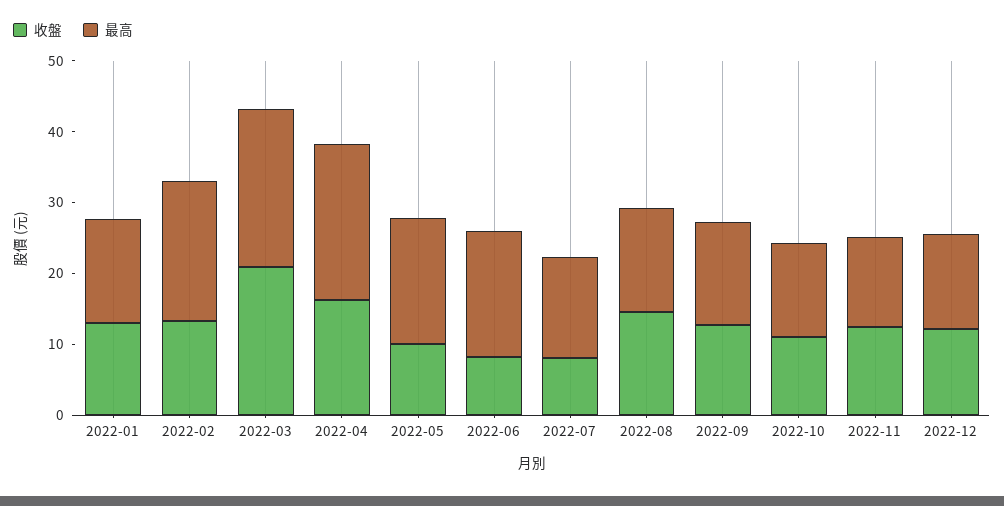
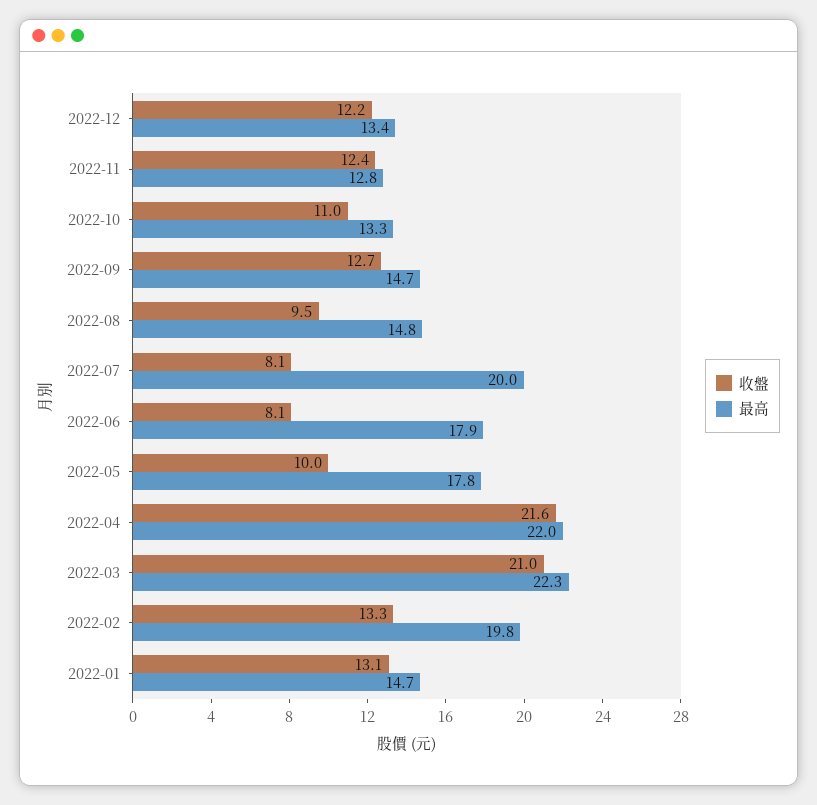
收盤, 2022-04: 16 -> 21.6
最高, 2022-07: 14 -> 20
收盤, 2022-08: 14 -> 9.5

